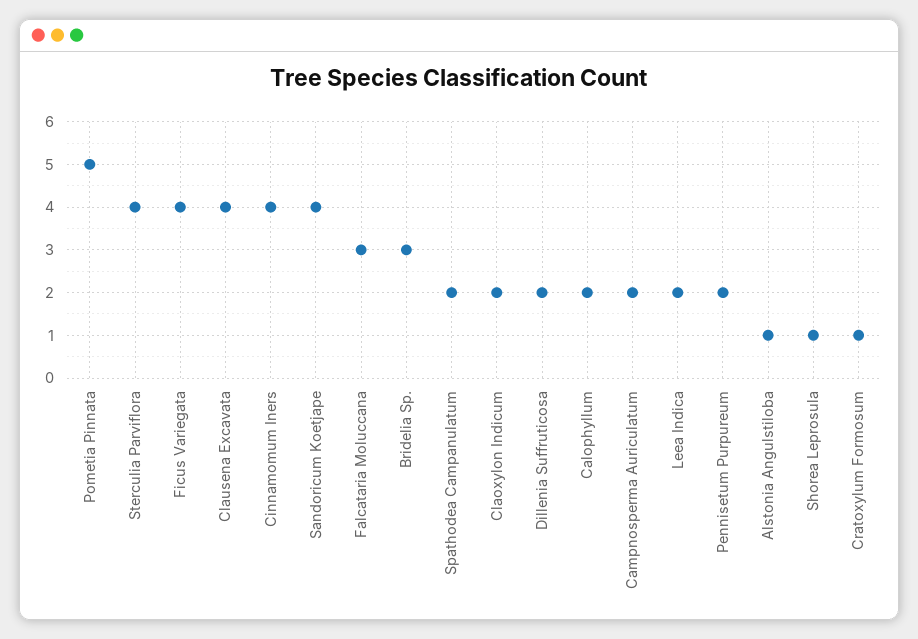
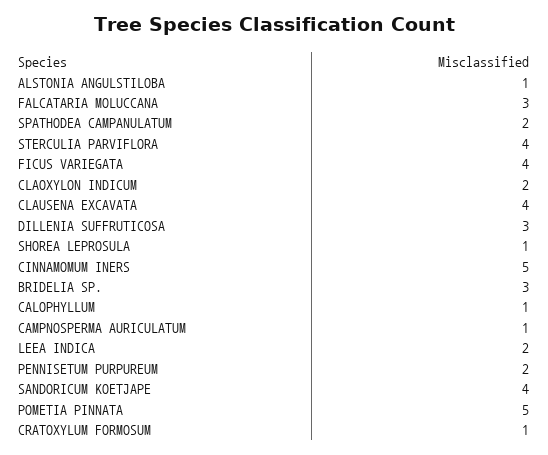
Cinnamomum Iners: 4 -> 5
Dillenia Suffruticosa: 2 -> 3
Calophyllum: 2 -> 1
Campnosperma Auriculatum: 2 -> 1

